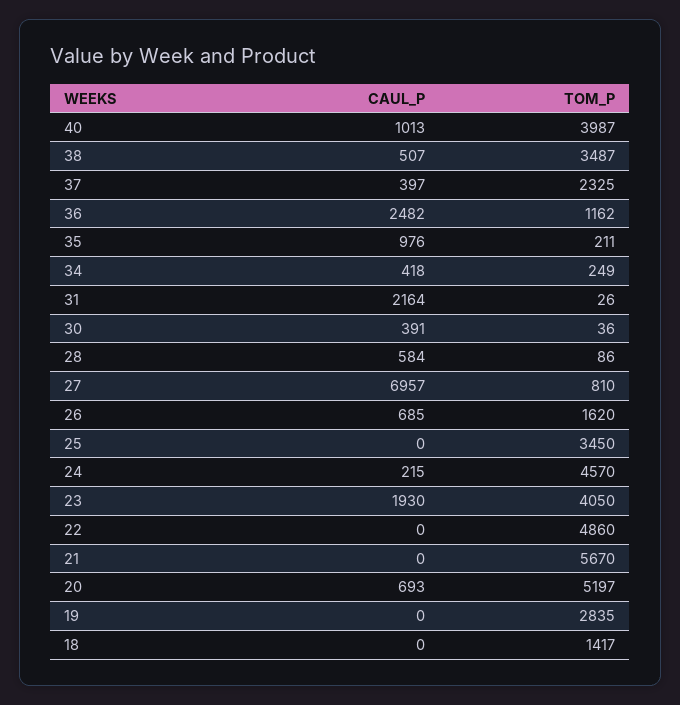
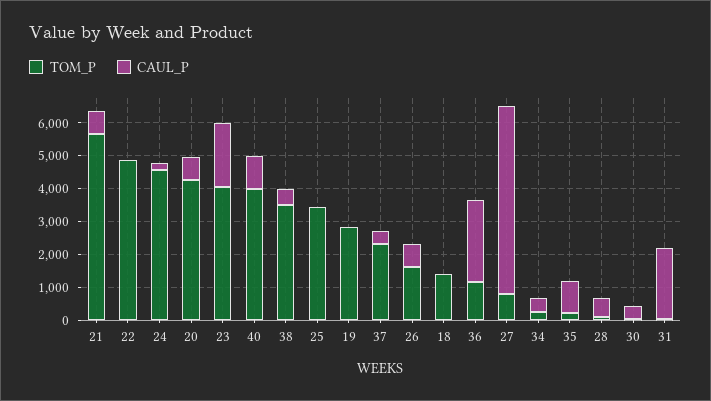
CAUL_P, 27: 6957 -> 5750
CAUL_P, 21: 0 -> 750
TOM_P, 20: 5197 -> 4250

